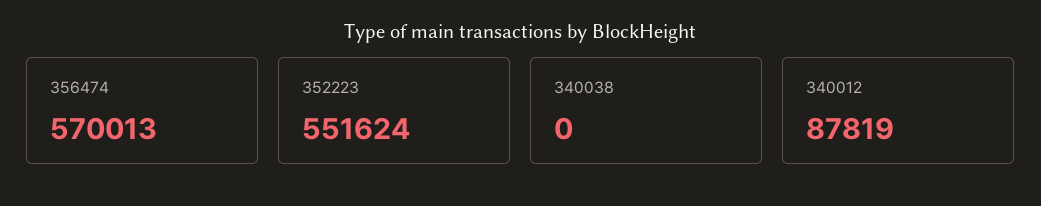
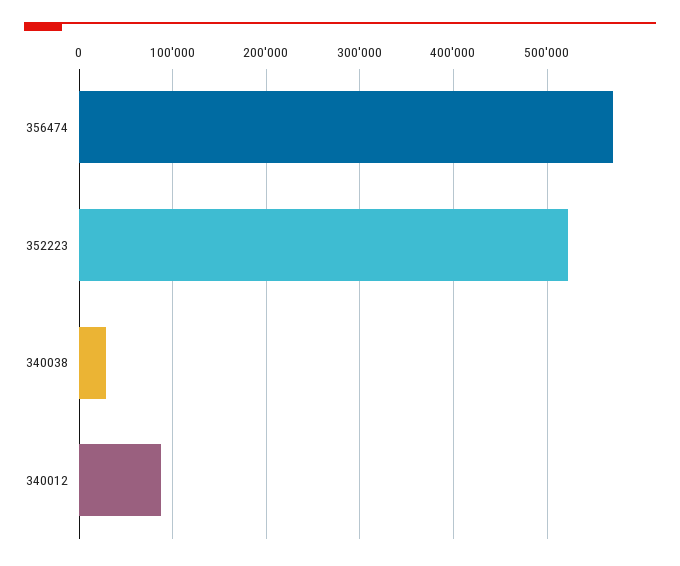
352223: 551624 -> 520000
340038: 0 -> 30000

